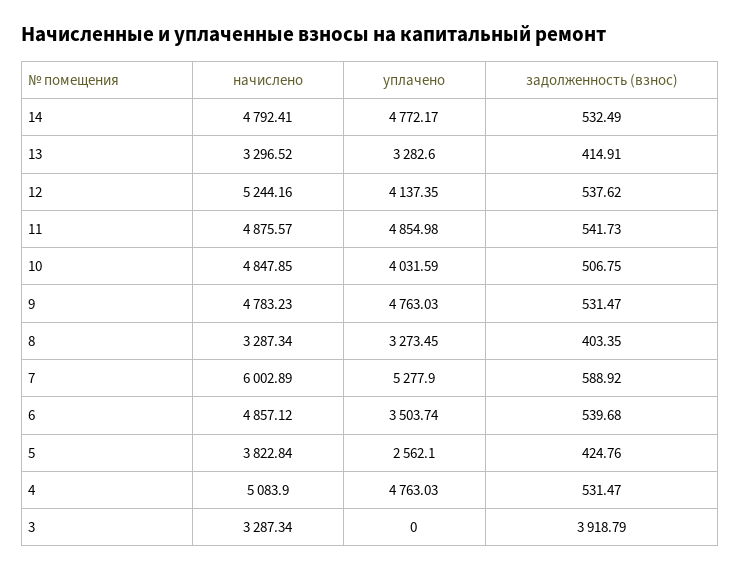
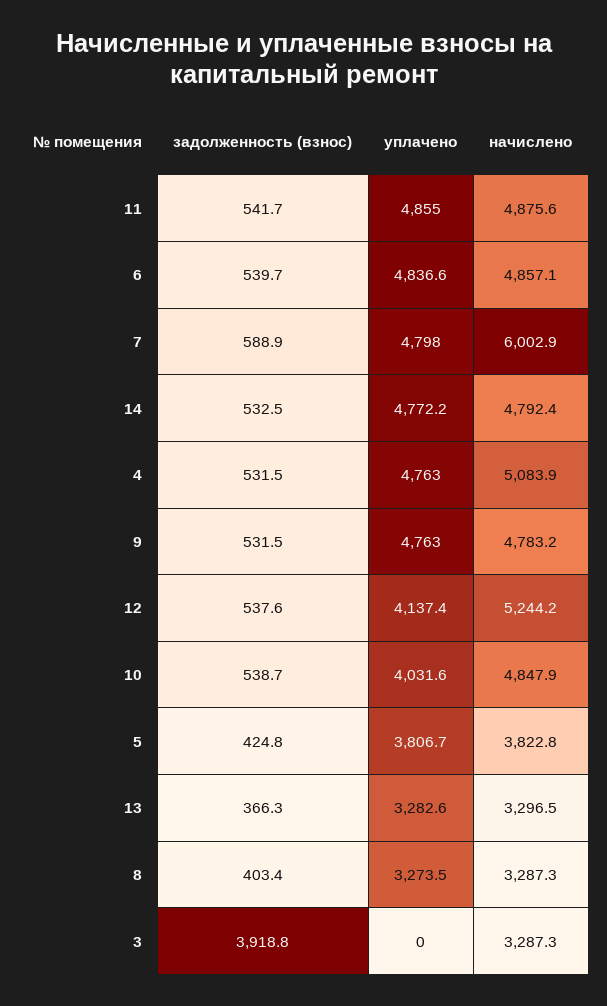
задолженность (взнос), 13: 414.91 -> 366.3
задолженность (взнос), 10: 506.75 -> 538.7
уплачено, 7: 5277.9 -> 4798
уплачено, 6: 3503.74 -> 4836.6
уплачено, 5: 2562.1 -> 3806.7

